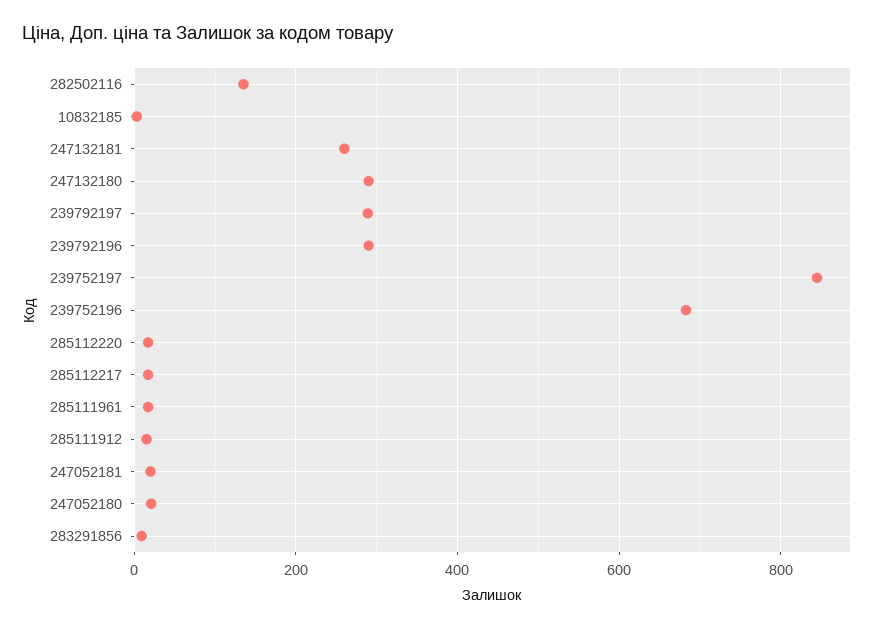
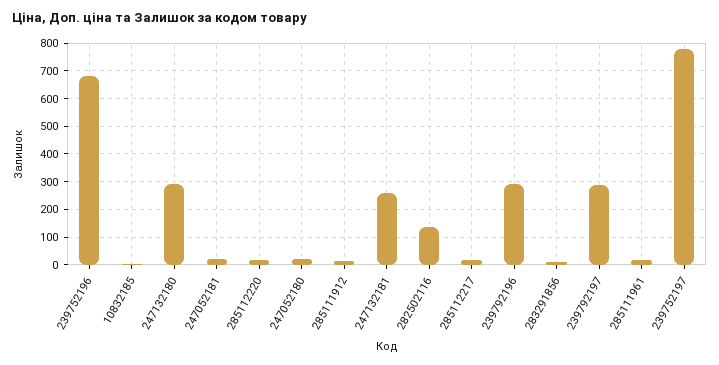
239752197: 840 -> 775

